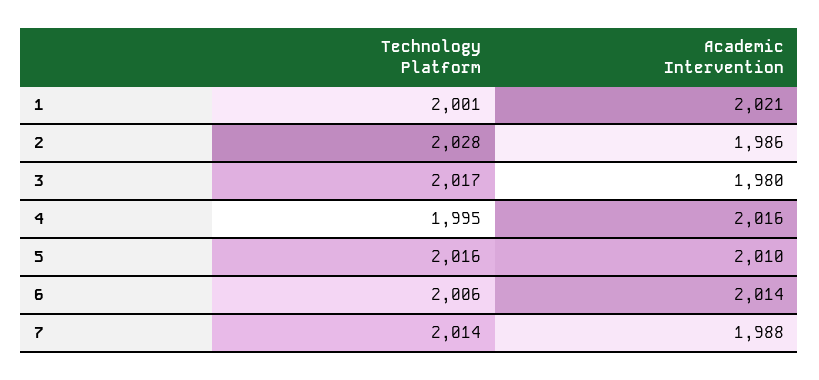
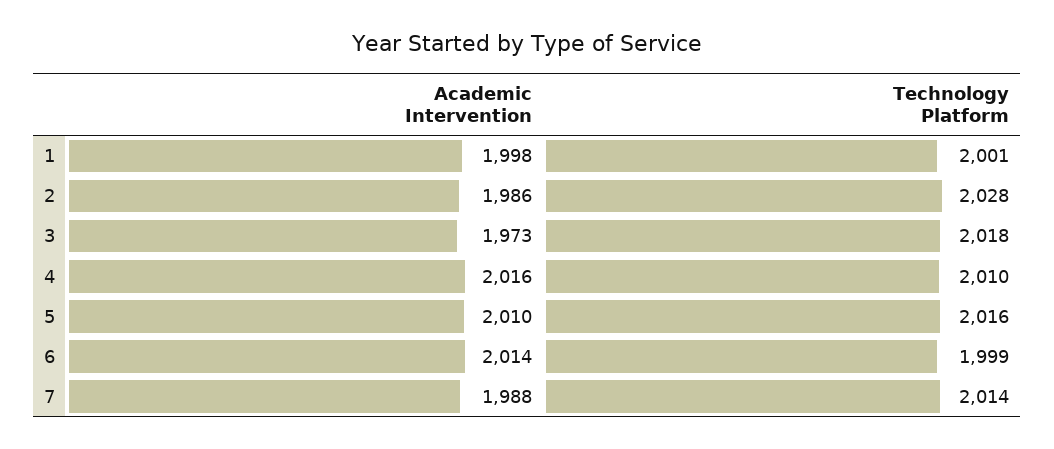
Academic Intervention, 1: 2021 -> 1998
Technology Platform, 3: 2017 -> 2018
Academic Intervention, 3: 1980 -> 1973
Technology Platform, 4: 1995 -> 2010
Technology Platform, 6: 2006 -> 1999

